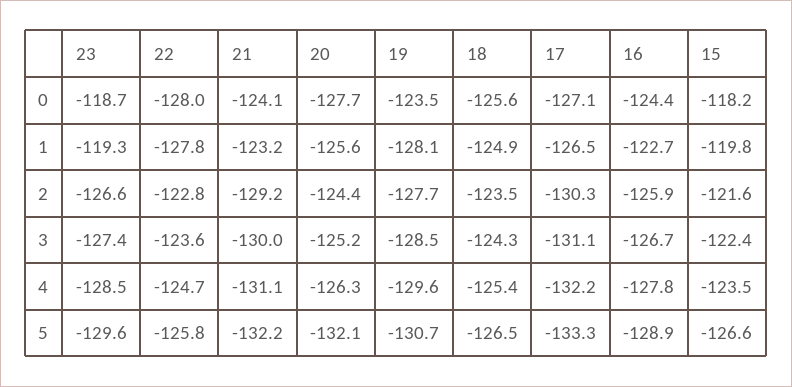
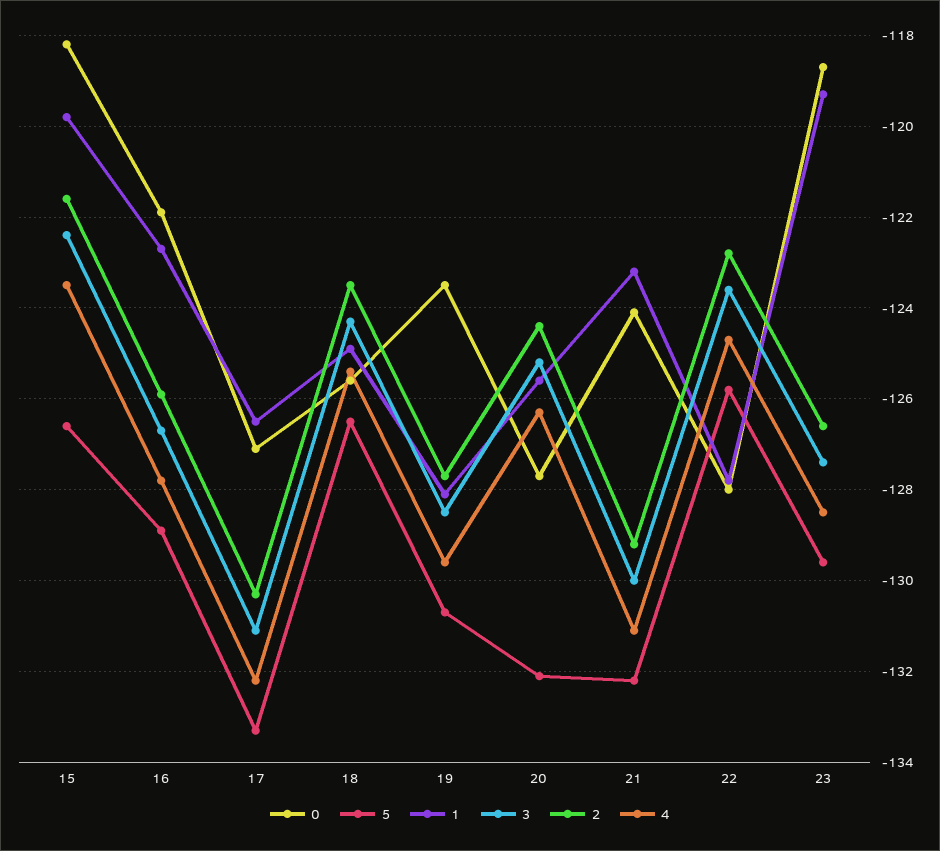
0, 16: -124.4 -> -122

